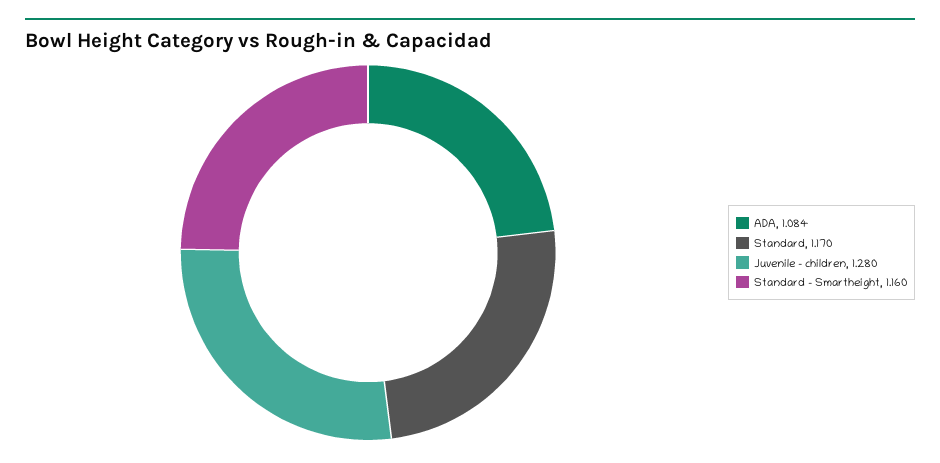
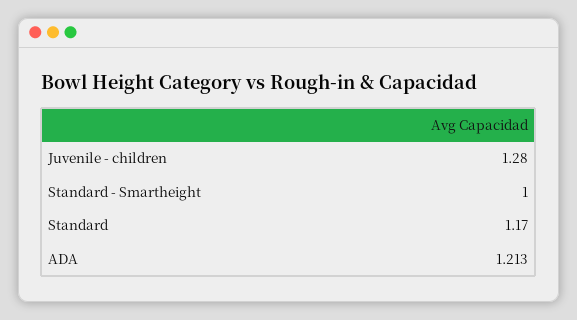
ADA: 1.084 -> 1.213
Standard - Smartheight: 1.16 -> 1

